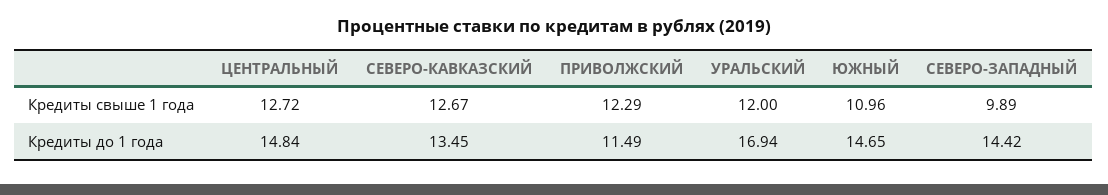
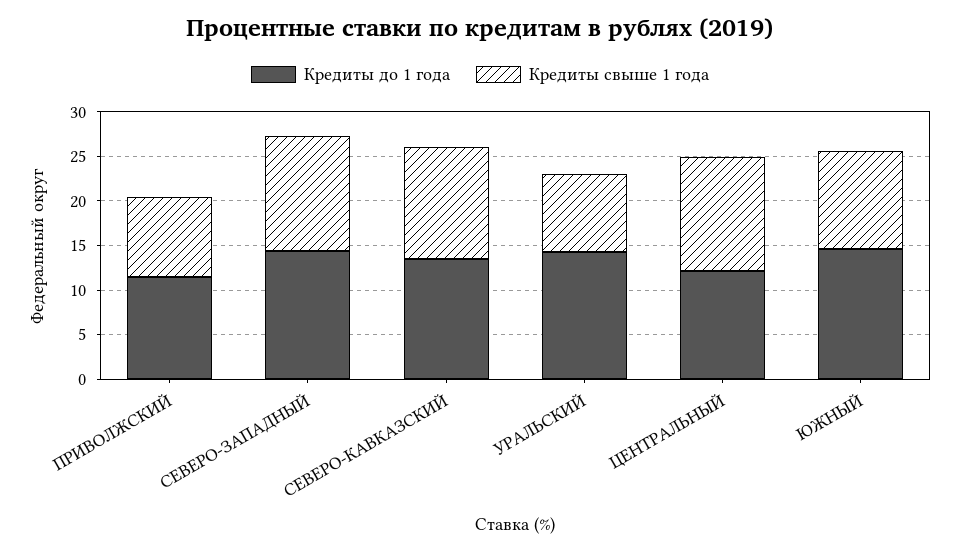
Кредиты свыше 1 года, ПРИВОЛЖСКИЙ: 12.29 -> 9
Кредиты свыше 1 года, УРАЛЬСКИЙ: 12 -> 9
Кредиты свыше 1 года, СЕВЕРО-ЗАПАДНЫЙ: 9.89 -> 13
Кредиты до 1 года, ЦЕНТРАЛЬНЫЙ: 14.84 -> 12
Кредиты до 1 года, УРАЛЬСКИЙ: 16.94 -> 14

